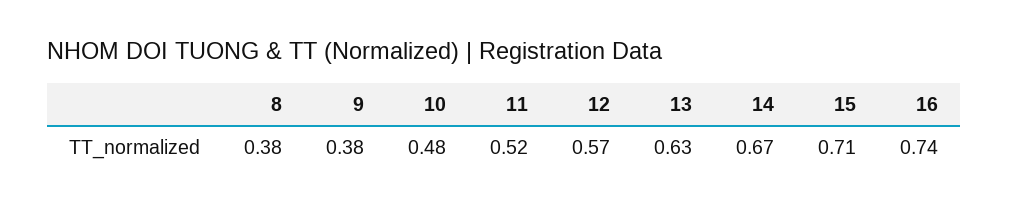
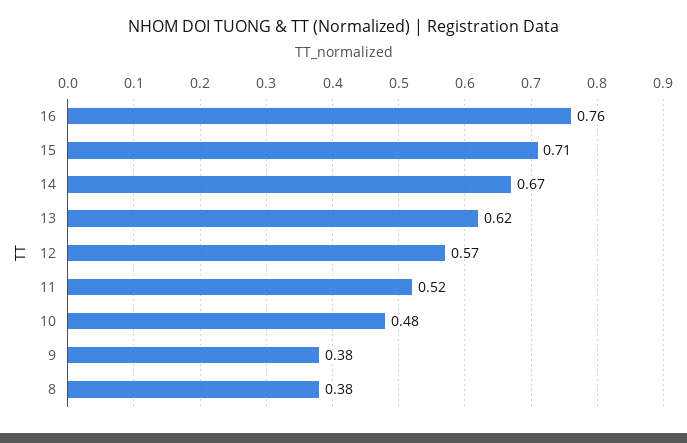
13: 0.63 -> 0.62
16: 0.74 -> 0.76

